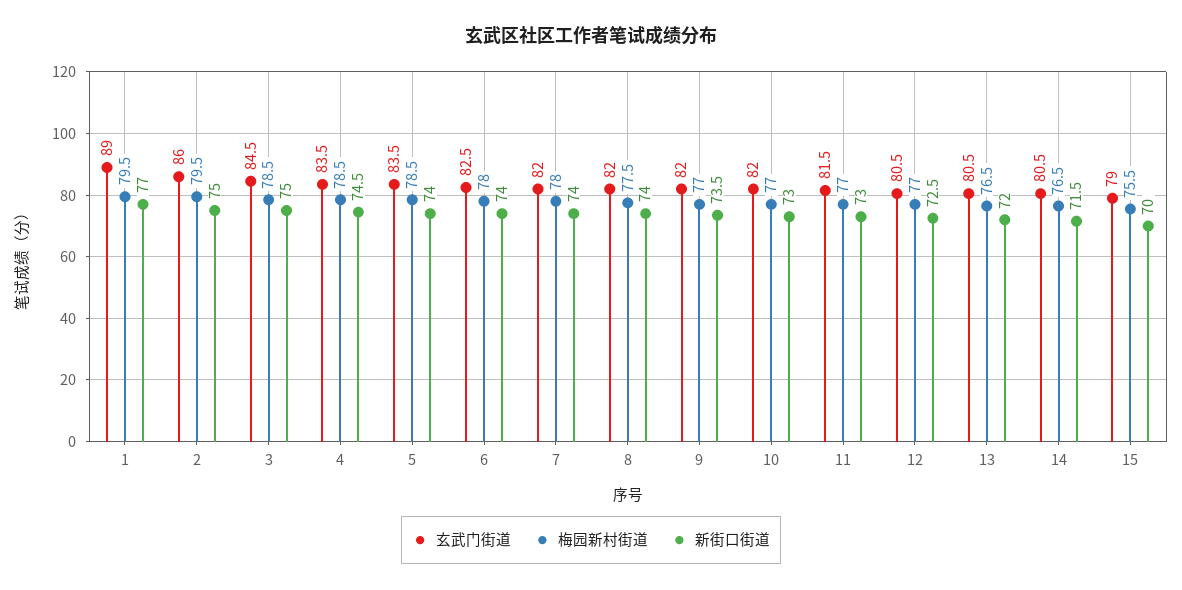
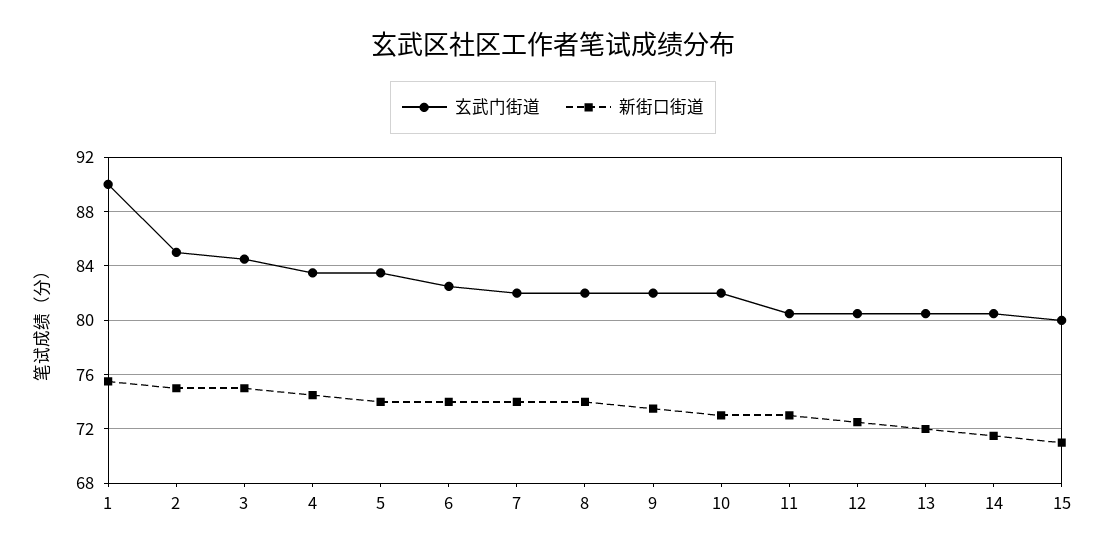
玄武门街道, 1: 89 -> 90
梅园新村街道, 1: 79.5 -> none
新街口街道, 1: 77 -> 75.5
玄武门街道, 2: 86 -> 85
梅园新村街道, 2: 79.5 -> none
梅园新村街道, 3: 78.5 -> none
梅园新村街道, 4: 78.5 -> none
梅园新村街道, 5: 78.5 -> none
梅园新村街道, 6: 78 -> none
梅园新村街道, 7: 78 -> none
梅园新村街道, 8: 77.5 -> none
梅园新村街道, 9: 77 -> none
梅园新村街道, 10: 77 -> none
玄武门街道, 11: 81.5 -> 80.5
梅园新村街道, 11: 77 -> none
梅园新村街道, 12: 77 -> none
梅园新村街道, 13: 76.5 -> none
梅园新村街道, 14: 76.5 -> none
玄武门街道, 15: 79 -> 80
梅园新村街道, 15: 75.5 -> none
新街口街道, 15: 70 -> 71

